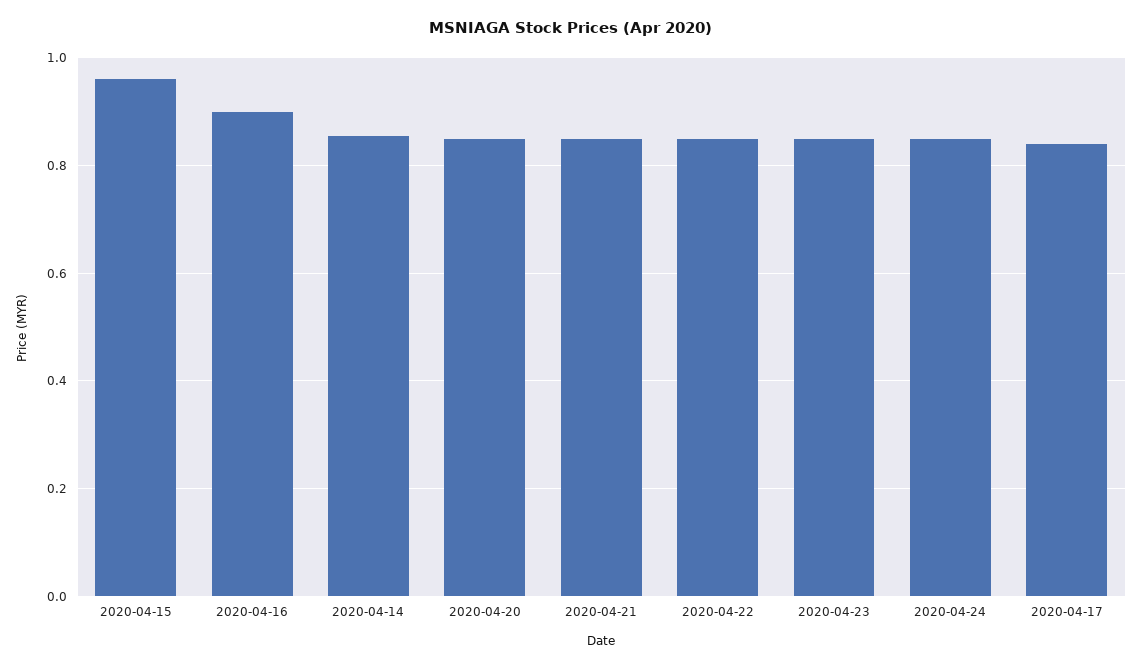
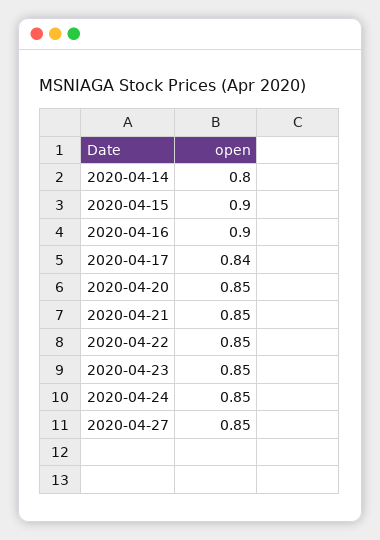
2020-04-15: 0.96 -> 0.9
2020-04-14: 0.86 -> 0.8
2020-04-27: none -> 0.85

